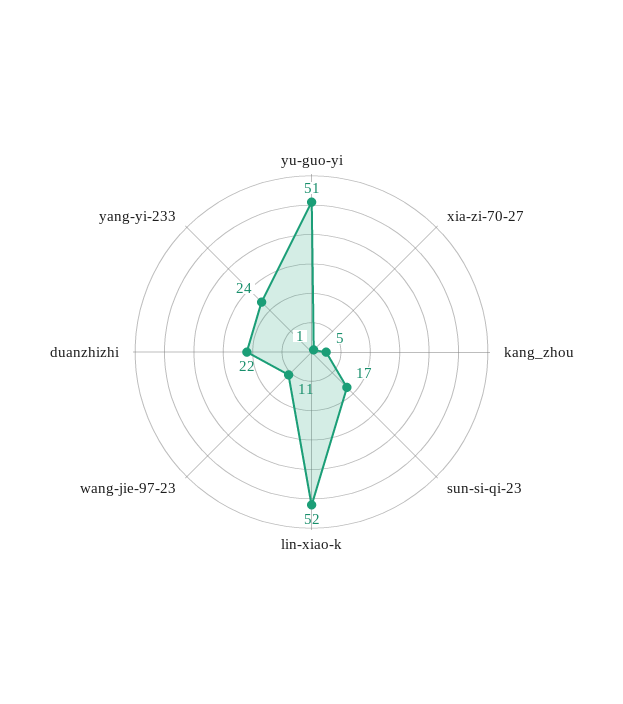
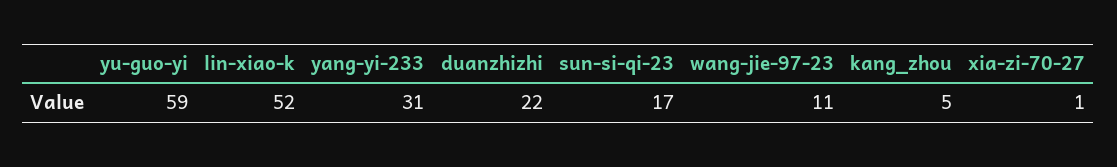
yu-guo-yi: 51 -> 59
yang-yi-233: 24 -> 31

